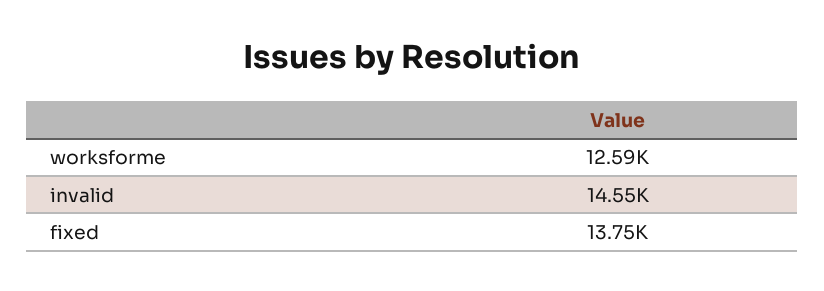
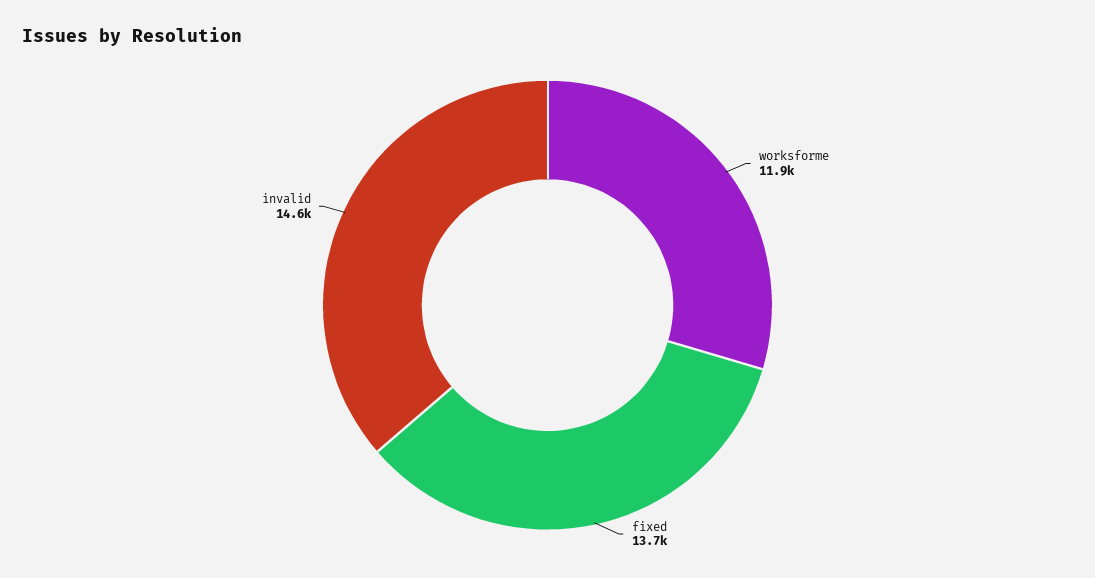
worksforme: 12590 -> 11900

